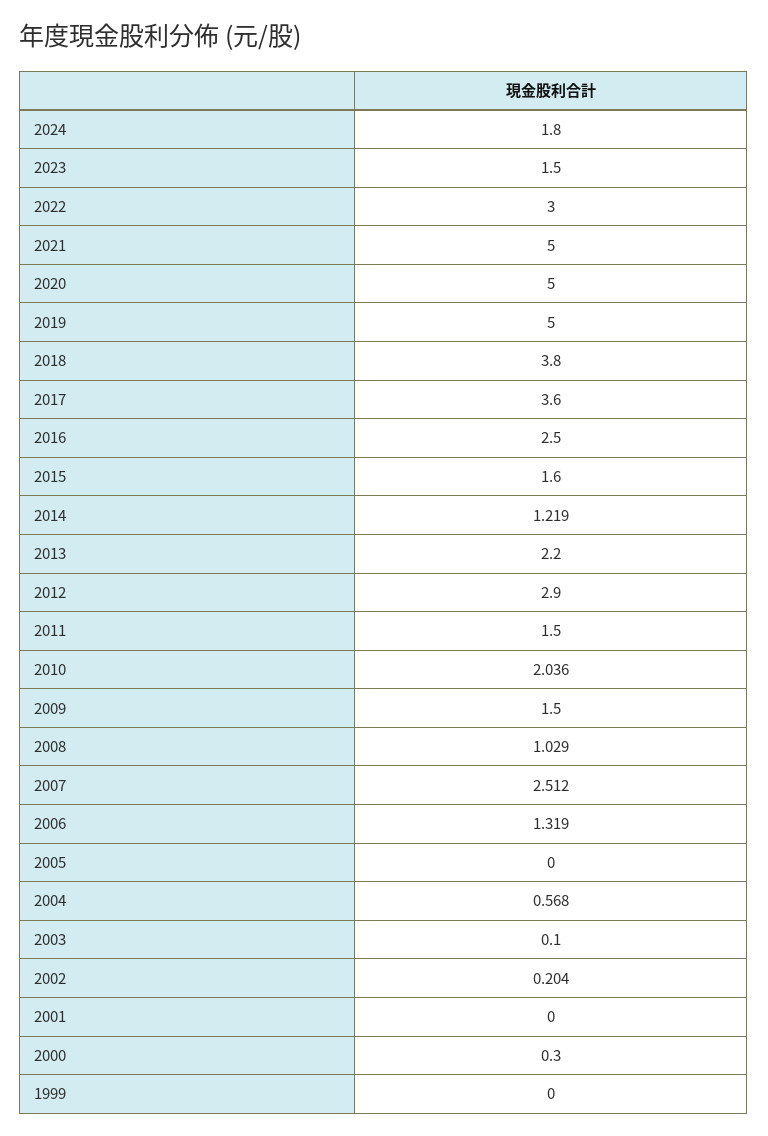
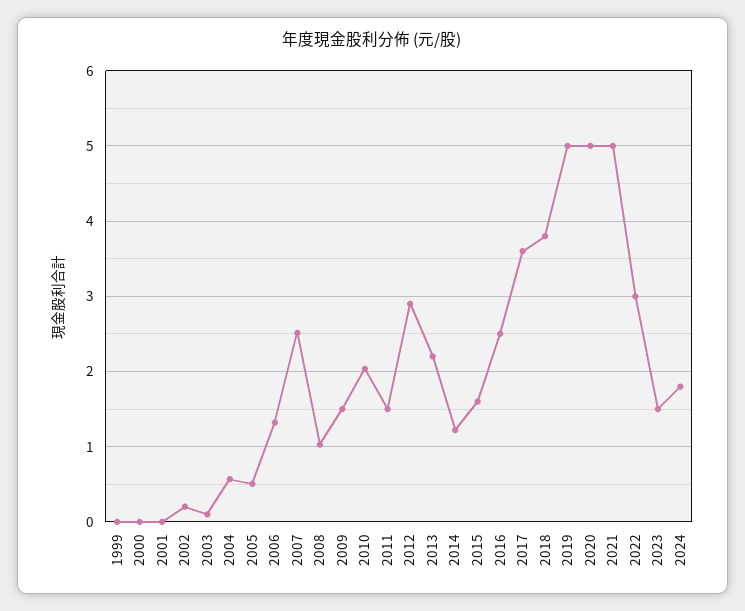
2005: 0 -> 0.5
2000: 0.3 -> 0

